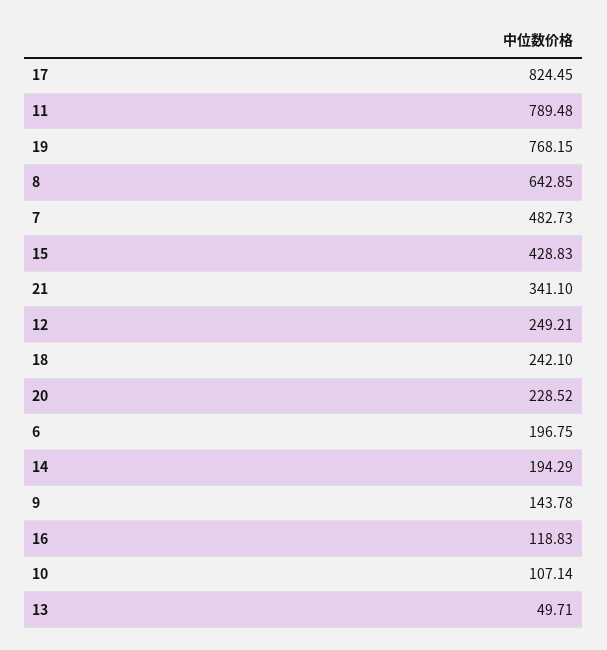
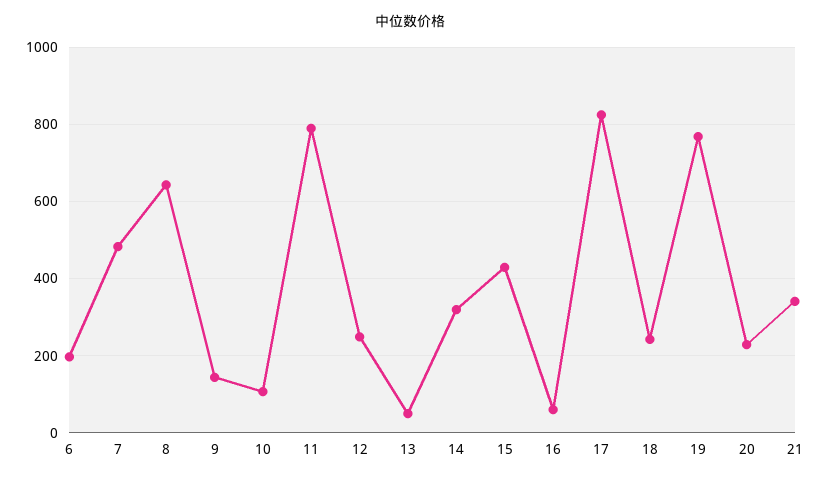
14: 194.29 -> 320
16: 118.83 -> 60

